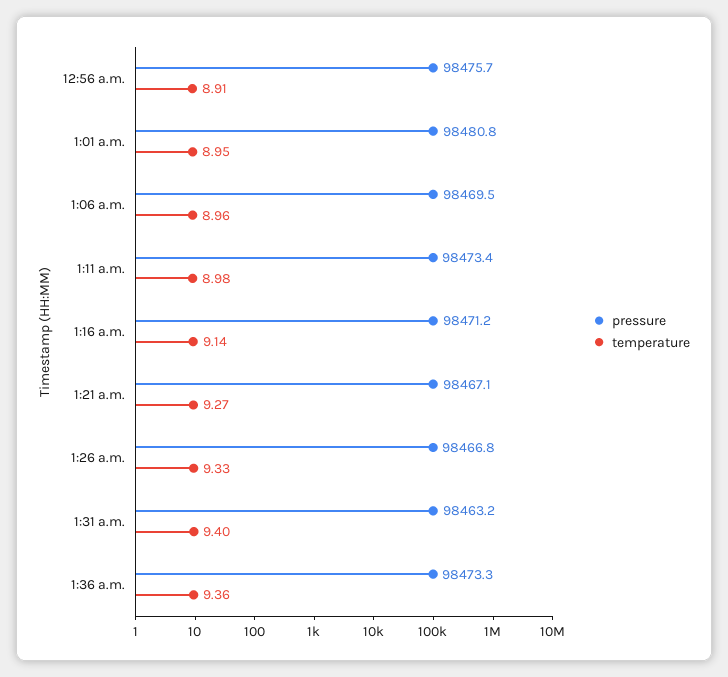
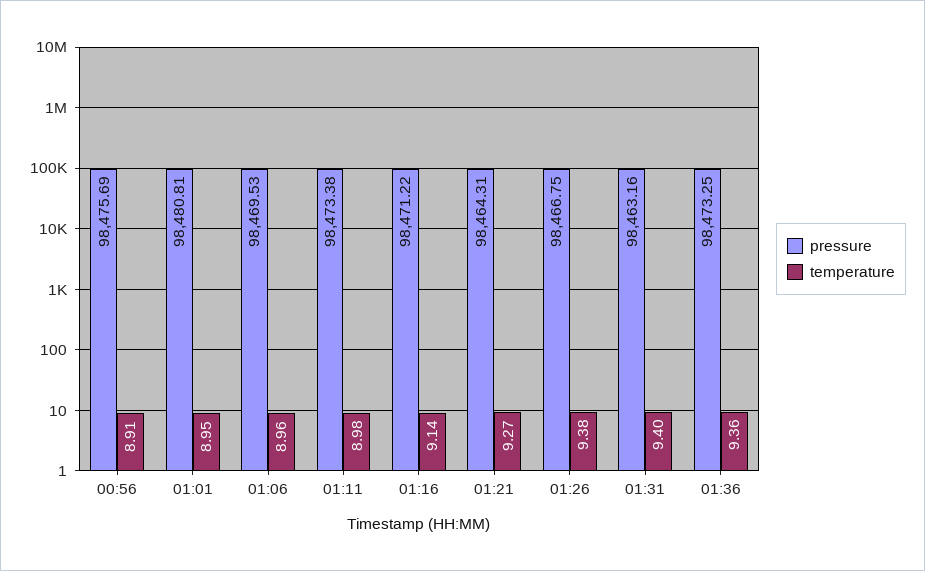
pressure, 1:21 a.m.: 98467.1 -> 98464.31
temperature, 1:26 a.m.: 9.33 -> 9.38

